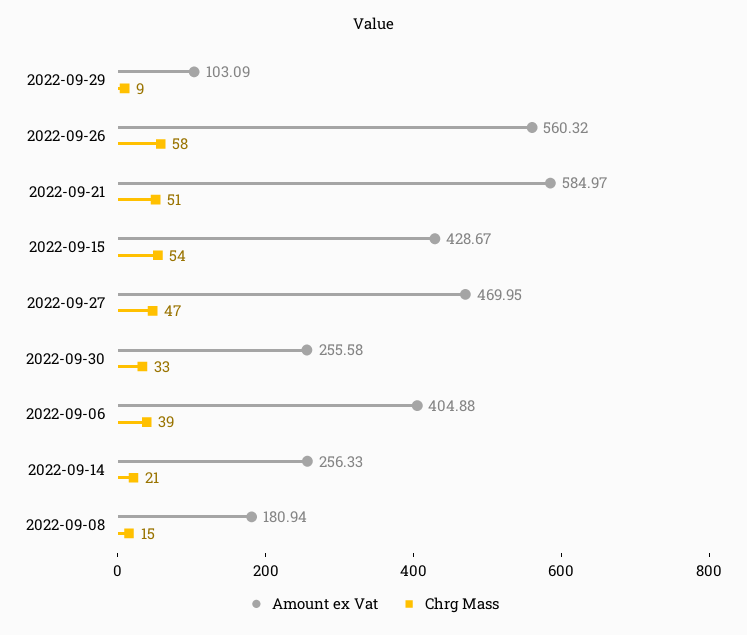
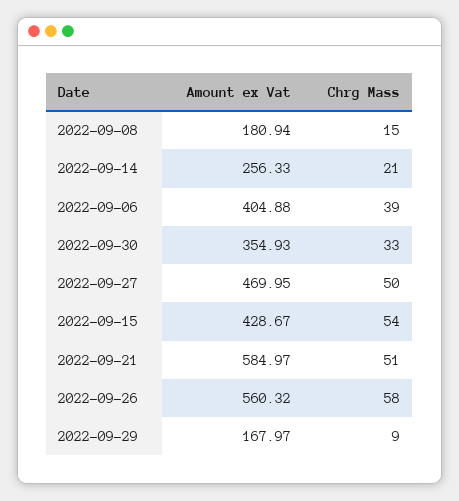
Amount ex Vat, 2022-09-29: 103.09 -> 167.97
Chrg Mass, 2022-09-27: 47 -> 50
Amount ex Vat, 2022-09-30: 255.58 -> 354.93

